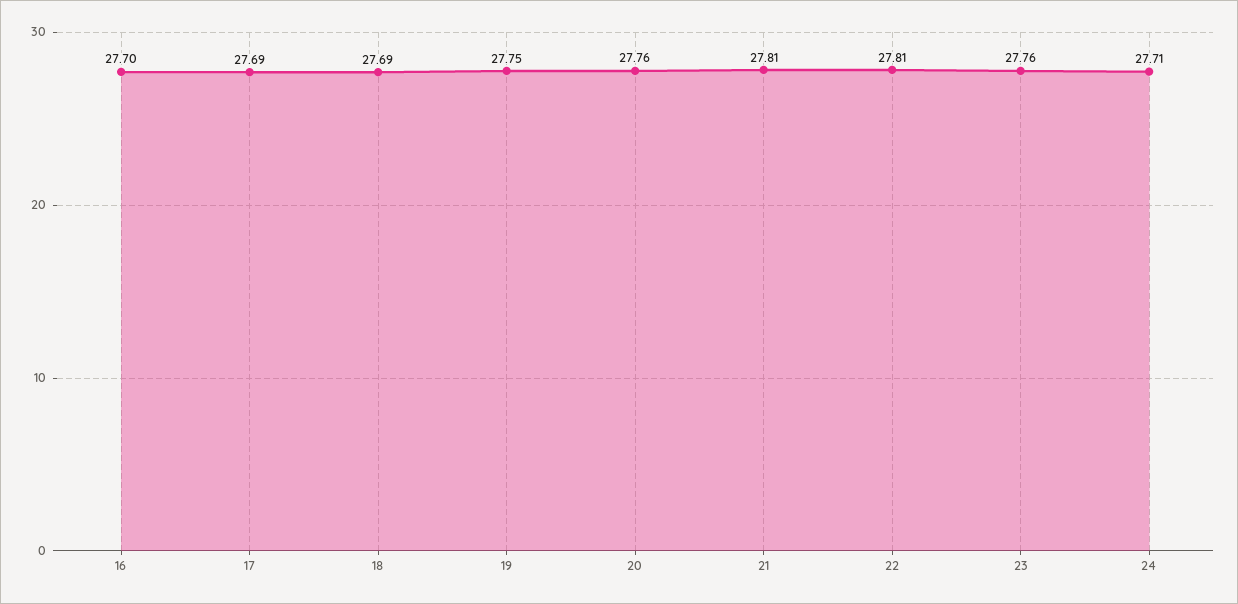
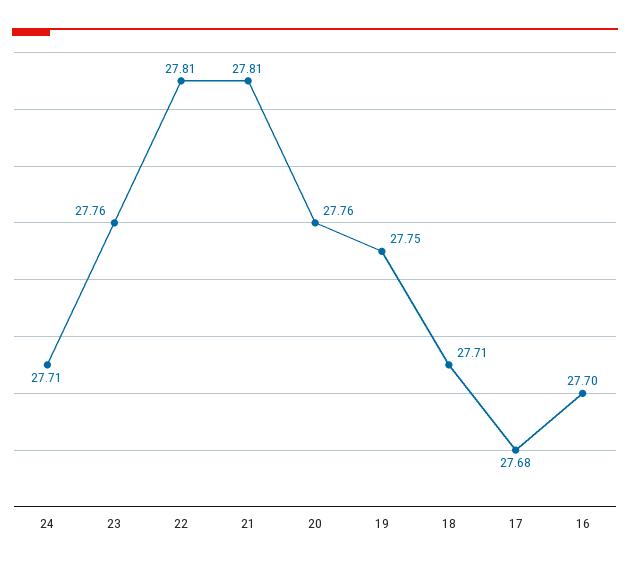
17: 27.69 -> 27.68
18: 27.69 -> 27.71

